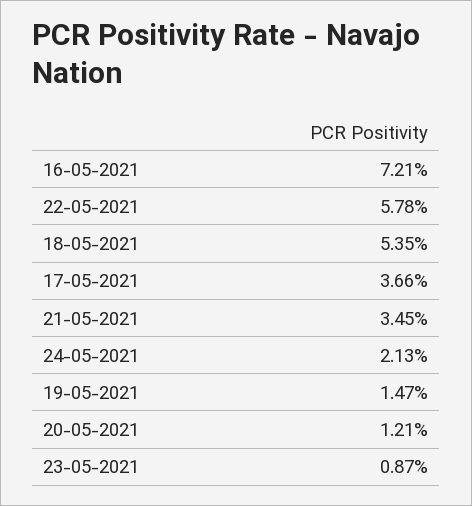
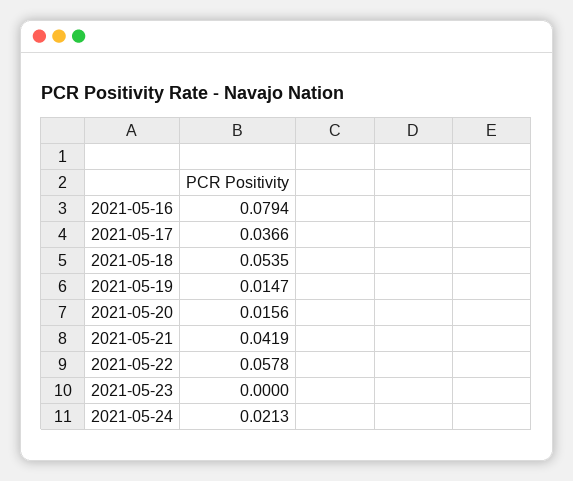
16-05-2021: 0.0721 -> 0.0794
21-05-2021: 0.0345 -> 0.0419
20-05-2021: 0.0121 -> 0.0156
23-05-2021: 0.0087 -> 0

